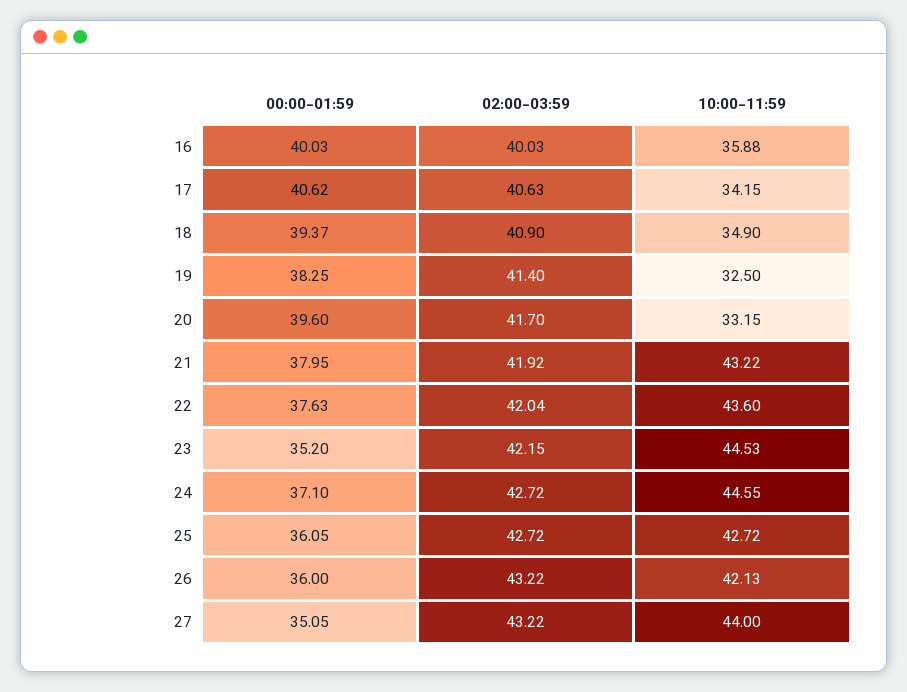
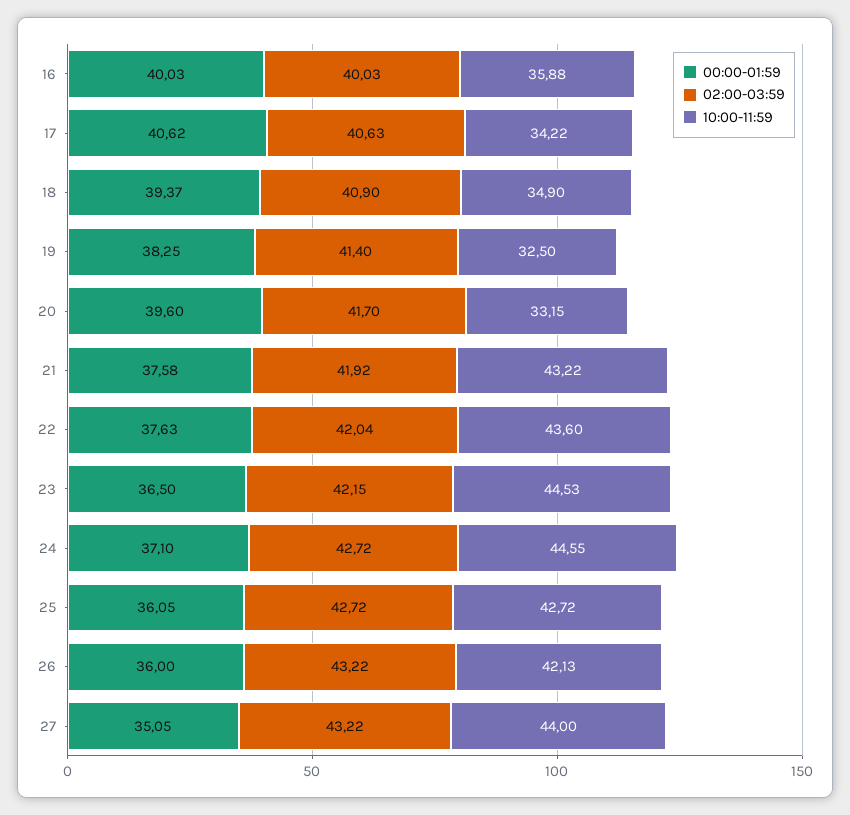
10:00-11:59, 17: 34.15 -> 34.22
00:00-01:59, 21: 37.95 -> 37.58
00:00-01:59, 23: 35.2 -> 36.5

